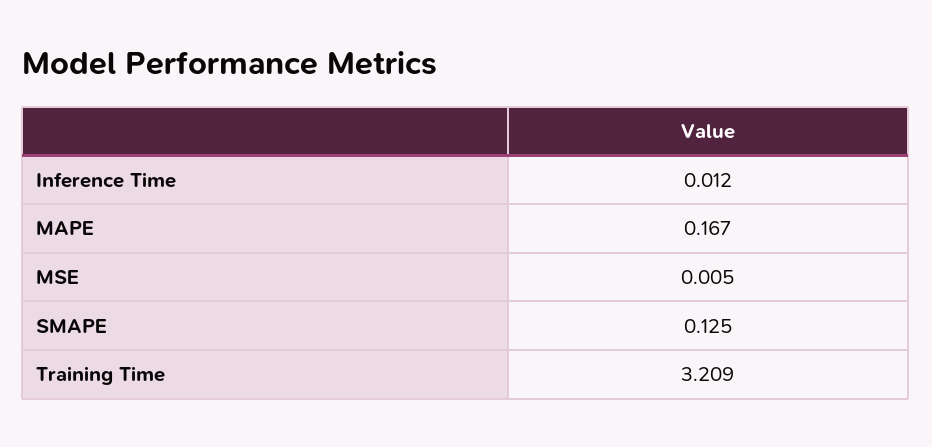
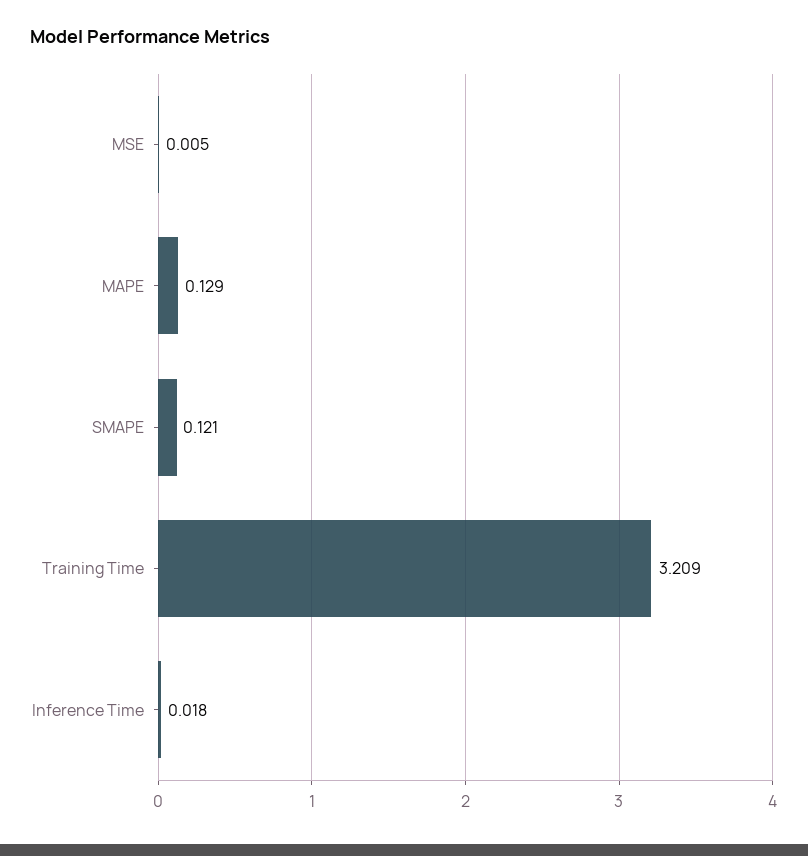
Inference Time: 0.012 -> 0.018
MAPE: 0.167 -> 0.129
SMAPE: 0.125 -> 0.121

